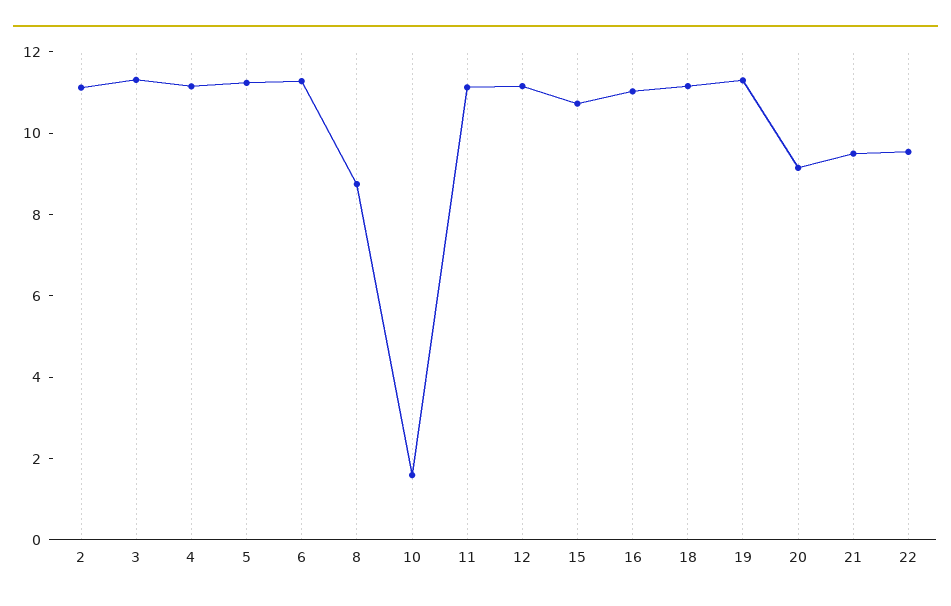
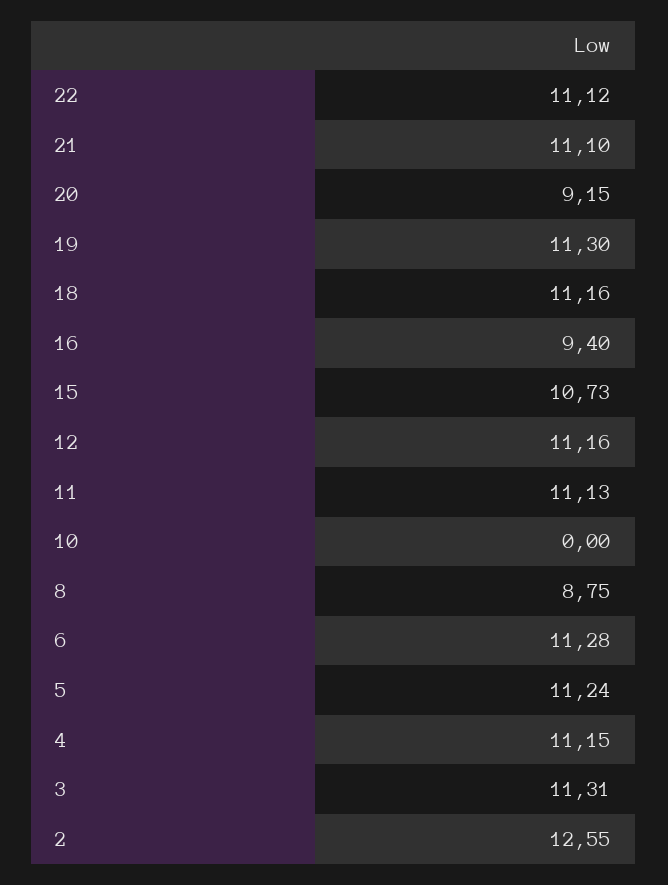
2: 11 -> 12.55
10: 1.5 -> 0
16: 11 -> 9.4
21: 9.5 -> 11.1
22: 9.5 -> 11.12

